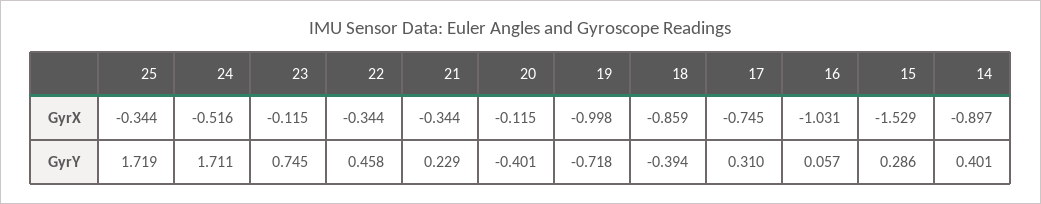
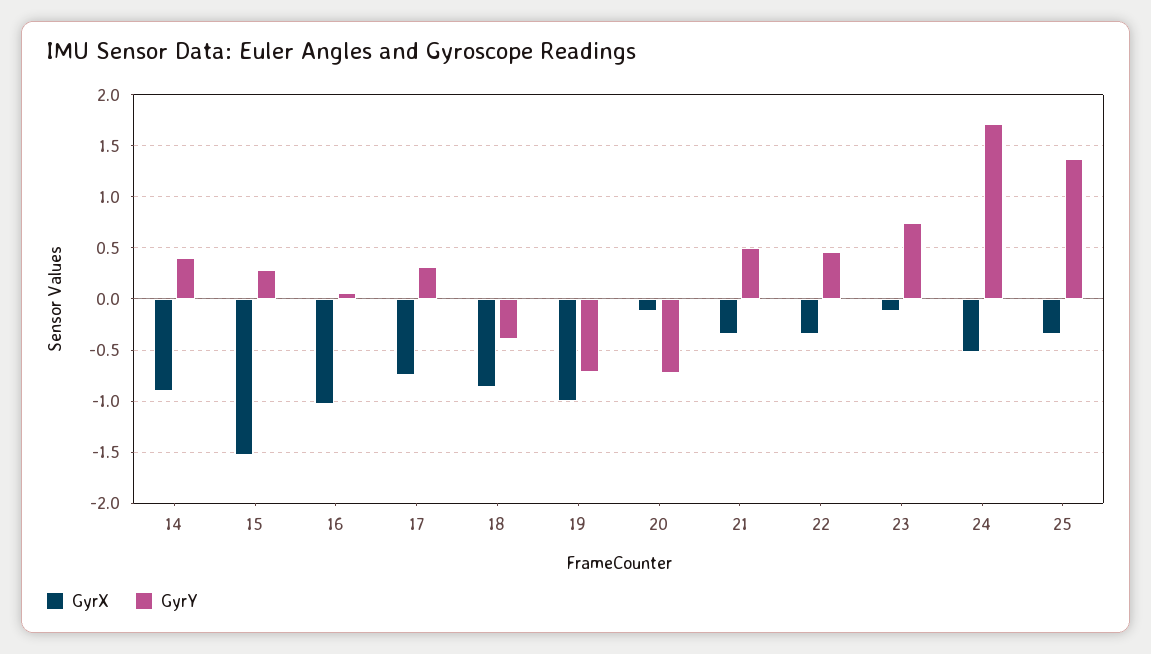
GyrY, 25: 1.719 -> 1.4
GyrY, 21: 0.229 -> 0.5
GyrY, 20: -0.401 -> -0.7

